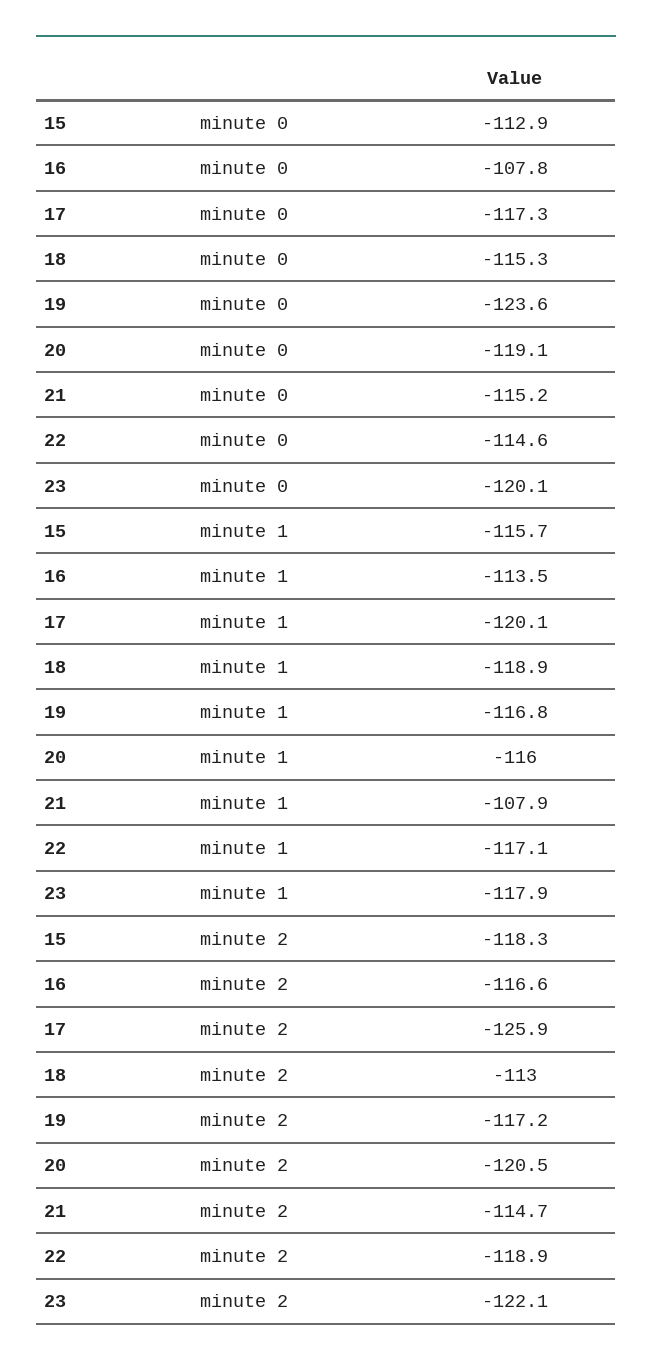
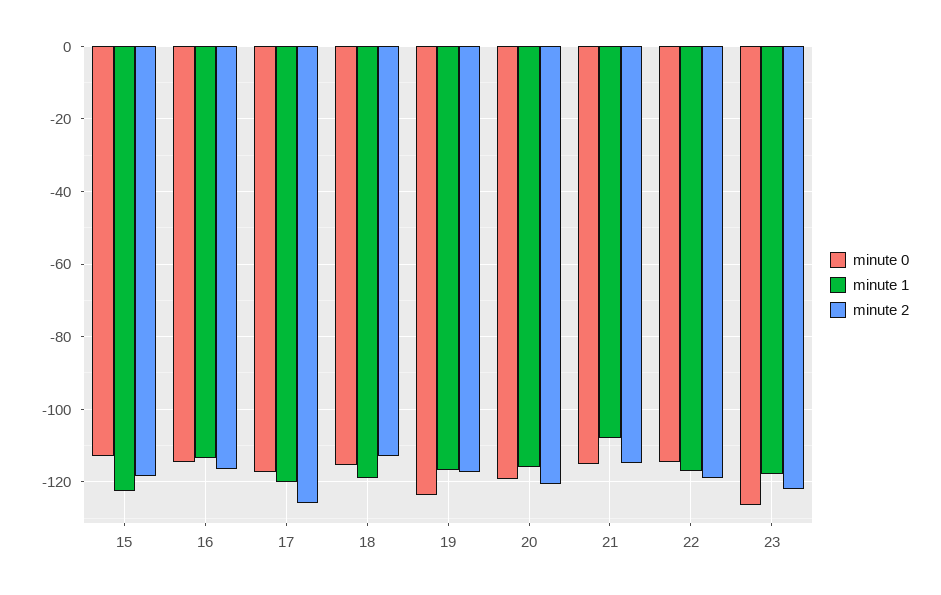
minute 0, 16: -107.8 -> -114
minute 0, 23: -120.1 -> -126
minute 1, 15: -115.7 -> -122

